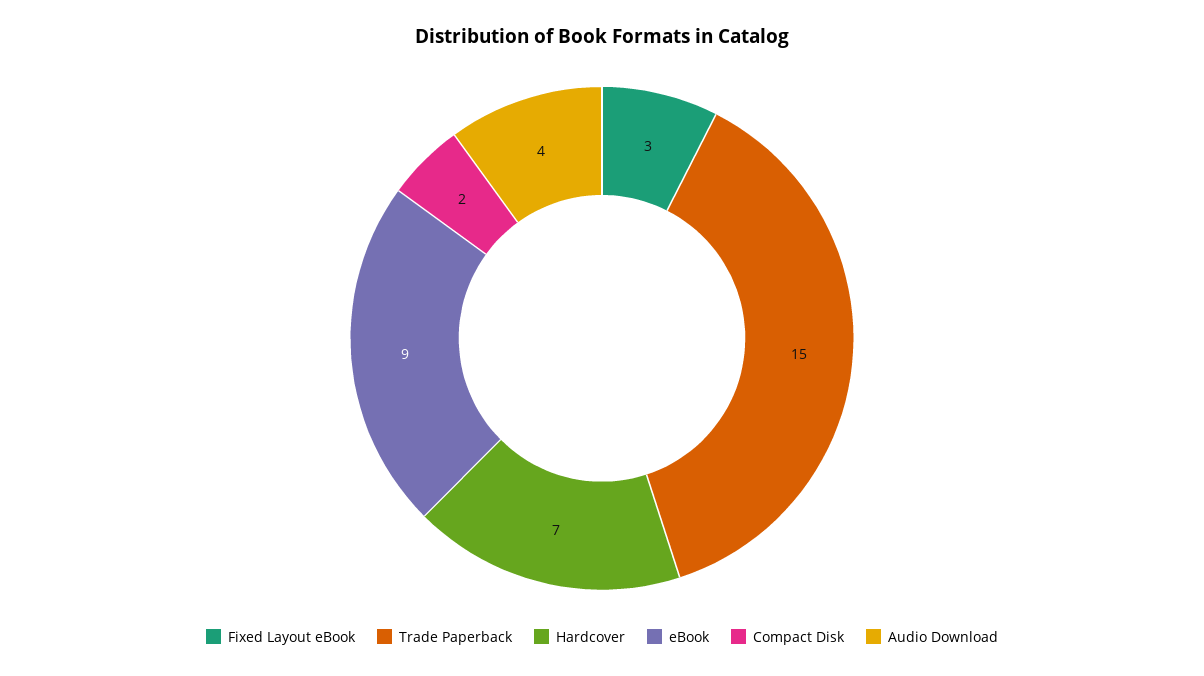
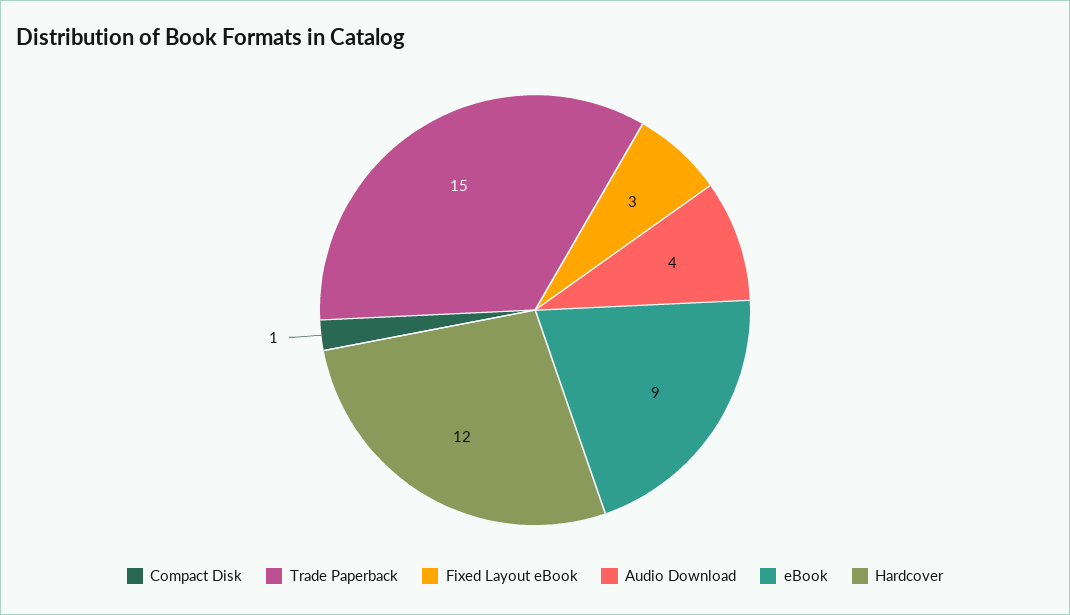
Hardcover: 7 -> 12
Compact Disk: 2 -> 1

